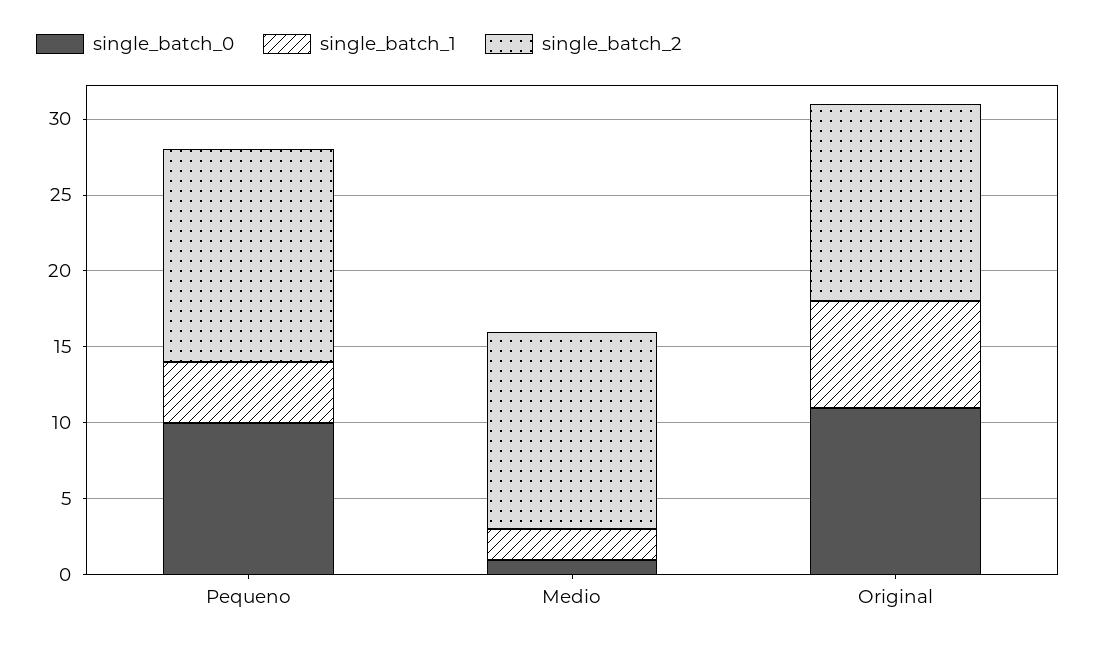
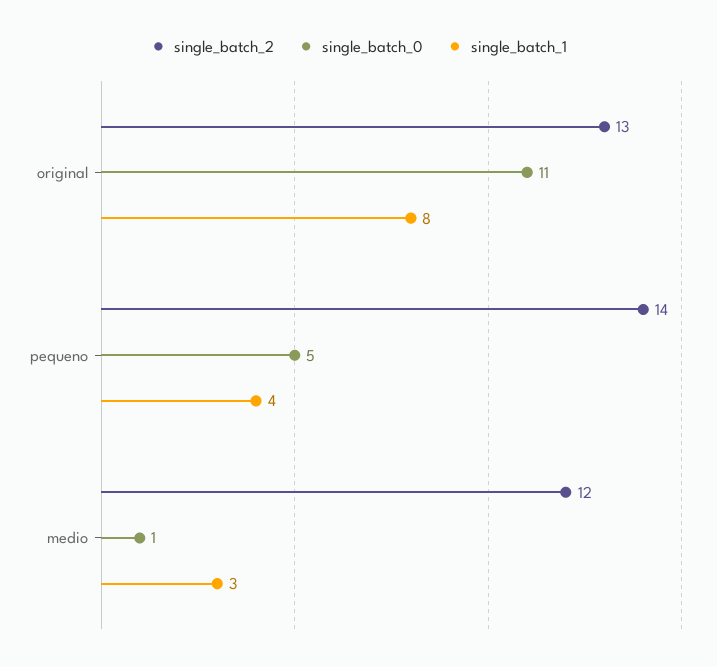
single_batch_0, Pequeno: 10 -> 5
single_batch_1, Medio: 2 -> 3
single_batch_2, Medio: 13 -> 12
single_batch_1, Original: 7 -> 8

